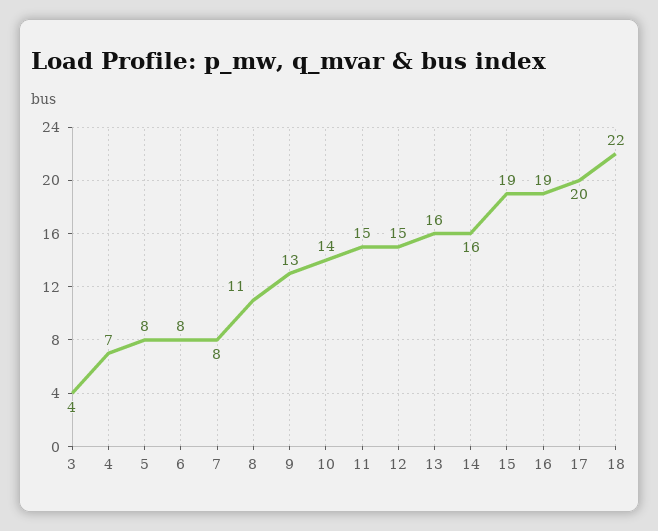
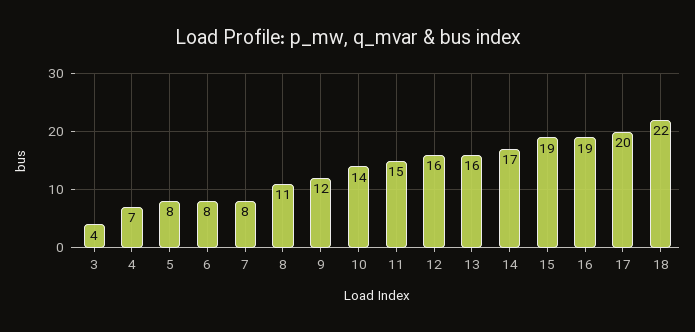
9: 13 -> 12
12: 15 -> 16
14: 16 -> 17

